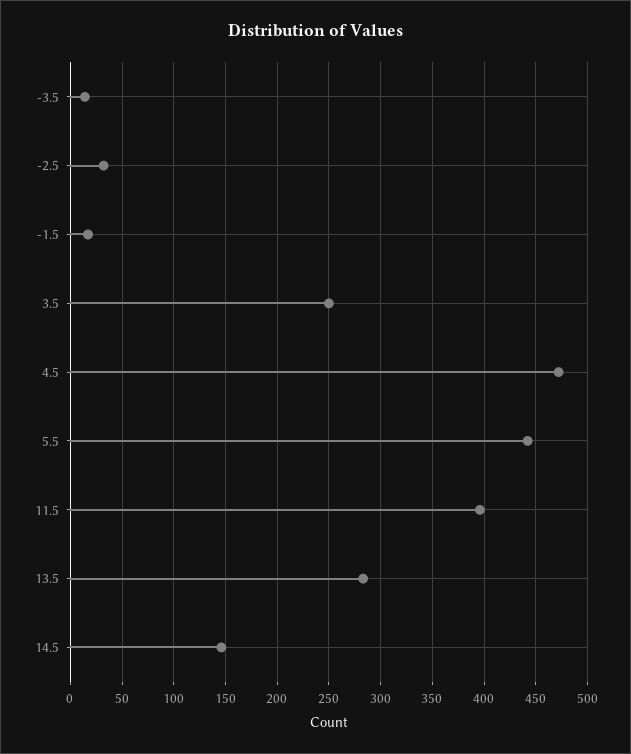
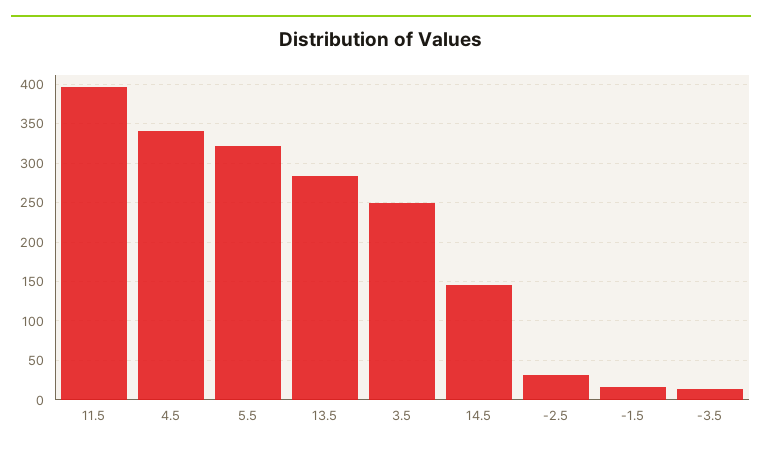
4.5: 470 -> 340
5.5: 440 -> 320

